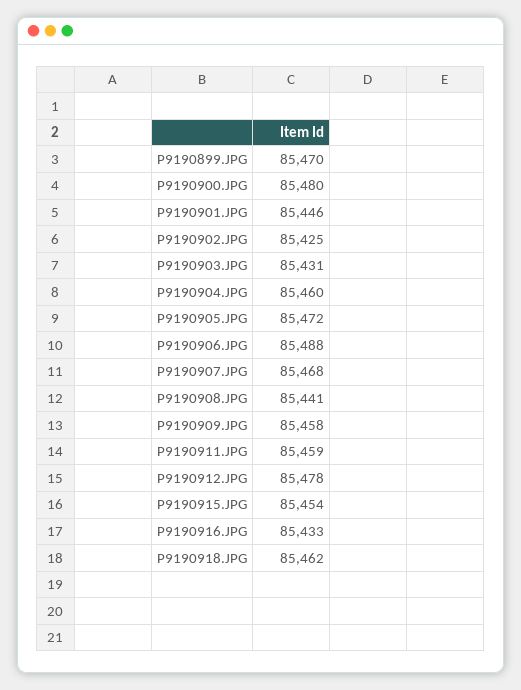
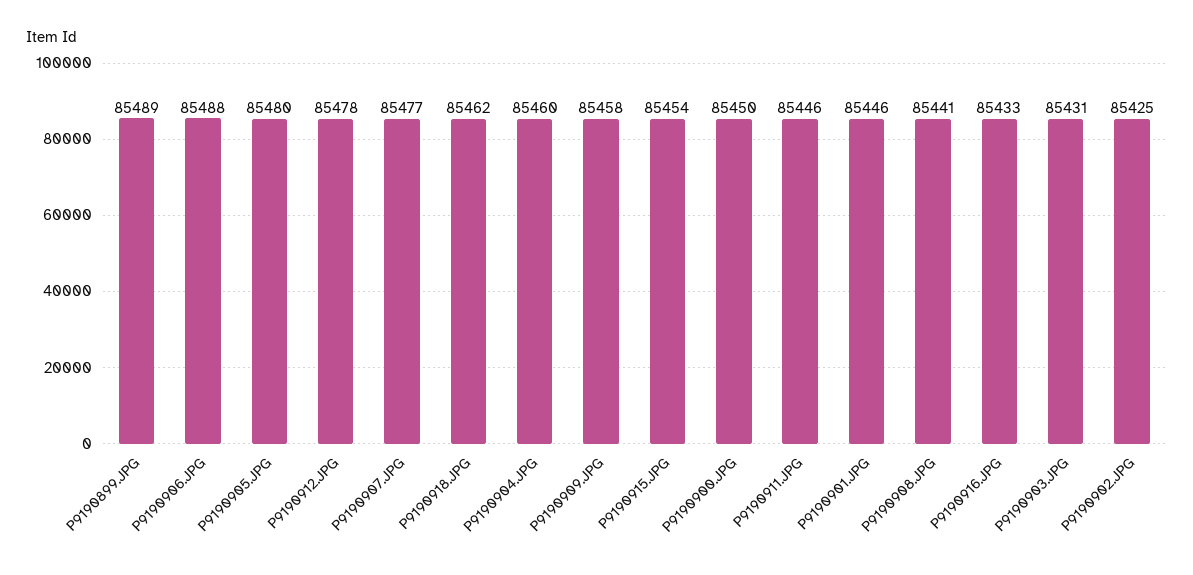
P9190899.JPG: 85470 -> 85489
P9190900.JPG: 85480 -> 85450
P9190905.JPG: 85472 -> 85480
P9190907.JPG: 85468 -> 85477
P9190911.JPG: 85459 -> 85446

